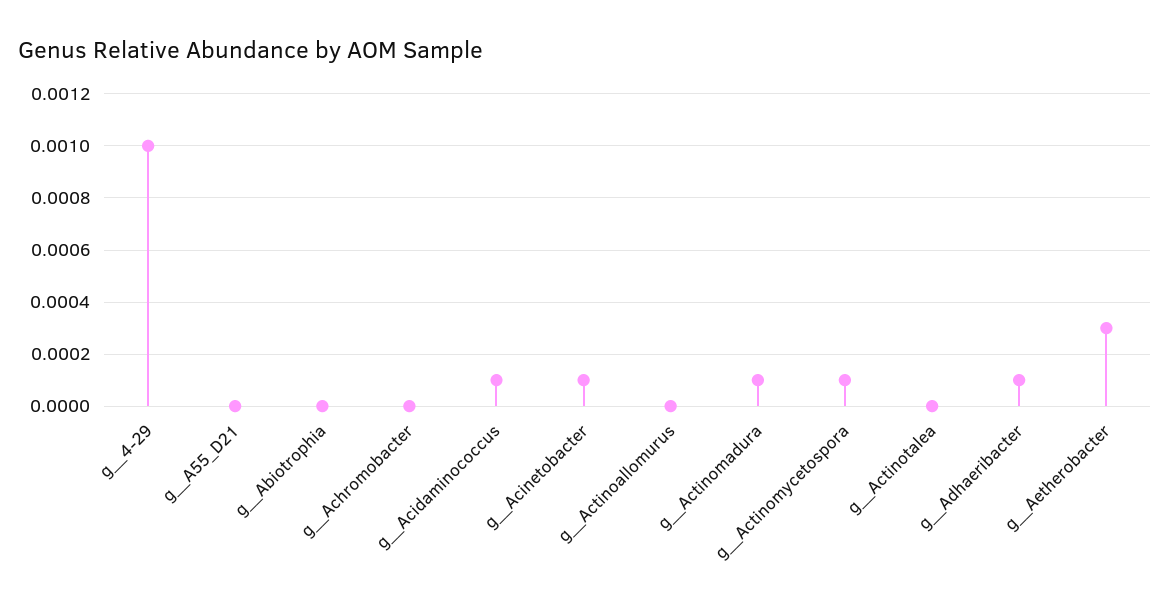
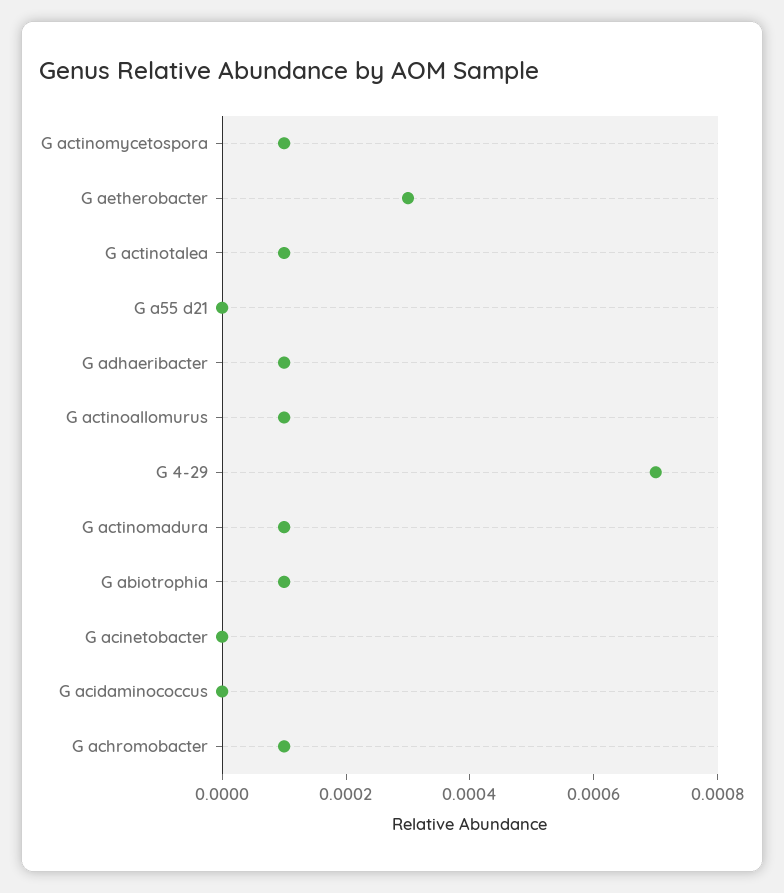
g__4-29: 0.001 -> 0.0007
g__Abiotrophia: 0 -> 0.0001
g__Achromobacter: 0 -> 0.0001
g__Acidaminococcus: 0.0001 -> 0
g__Acinetobacter: 0.0001 -> 0
g__Actinoallomurus: 0 -> 0.0001
g__Actinotalea: 0 -> 0.0001

